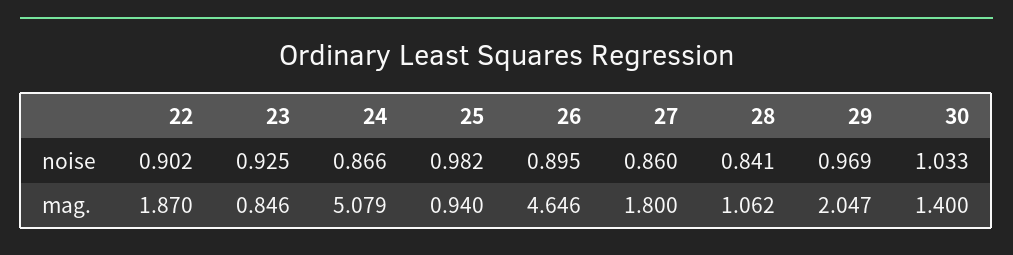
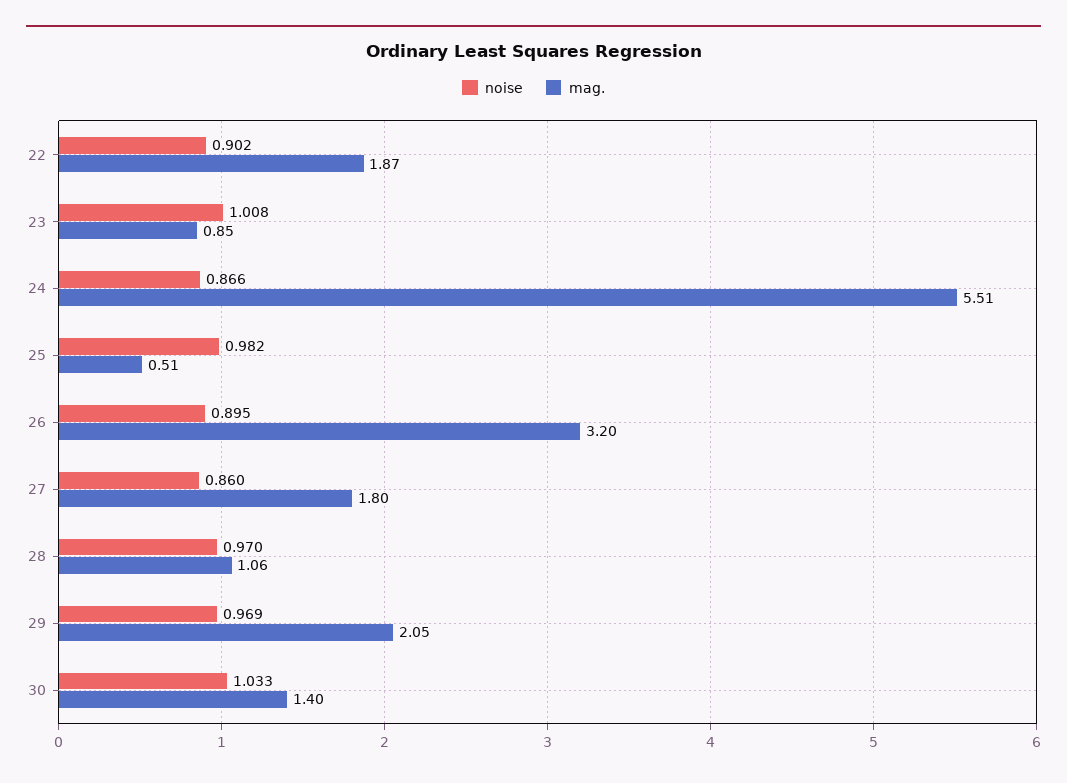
noise, 23: 0.925 -> 1.008
noise, 28: 0.841 -> 0.97
mag., 24: 5.079 -> 5.51
mag., 25: 0.94 -> 0.51
mag., 26: 4.646 -> 3.2

